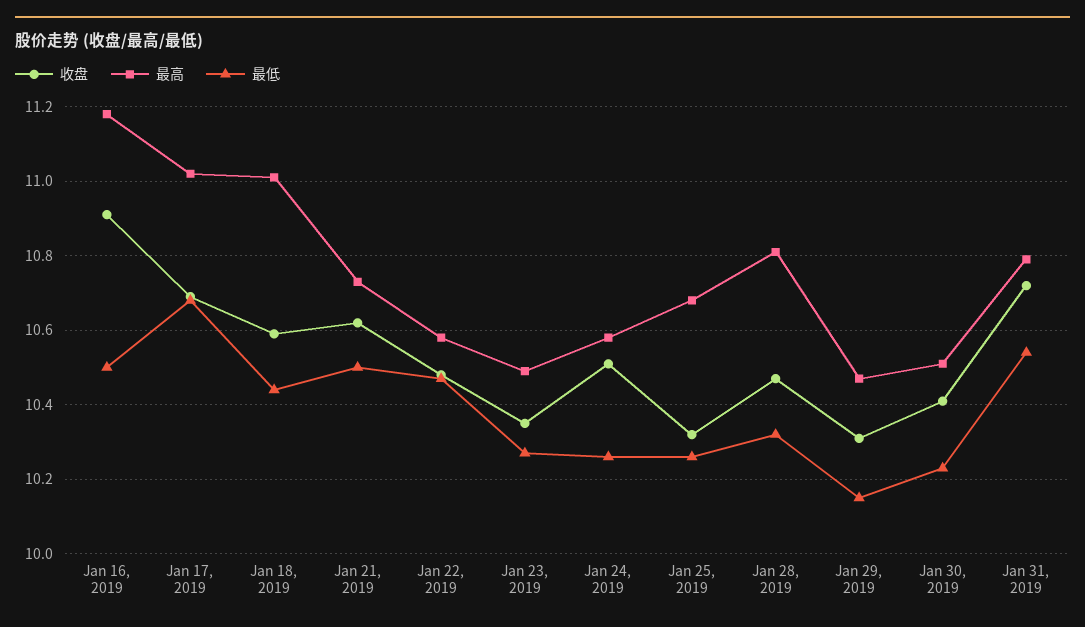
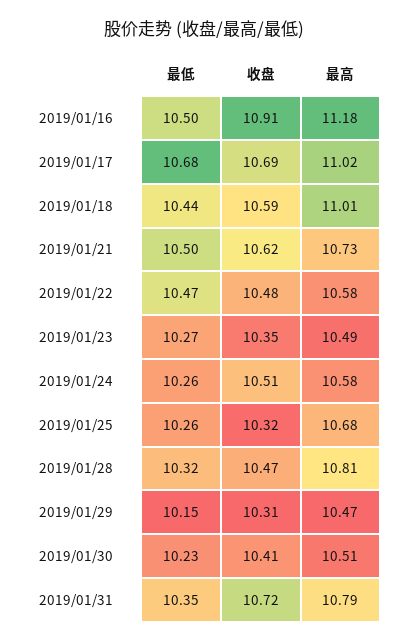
最低, Jan 31, 2019: 10.55 -> 10.35

